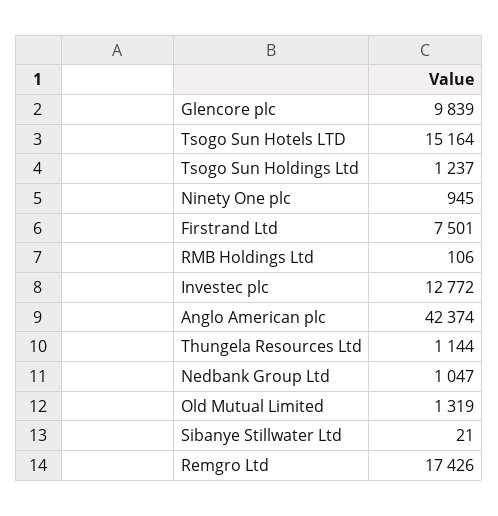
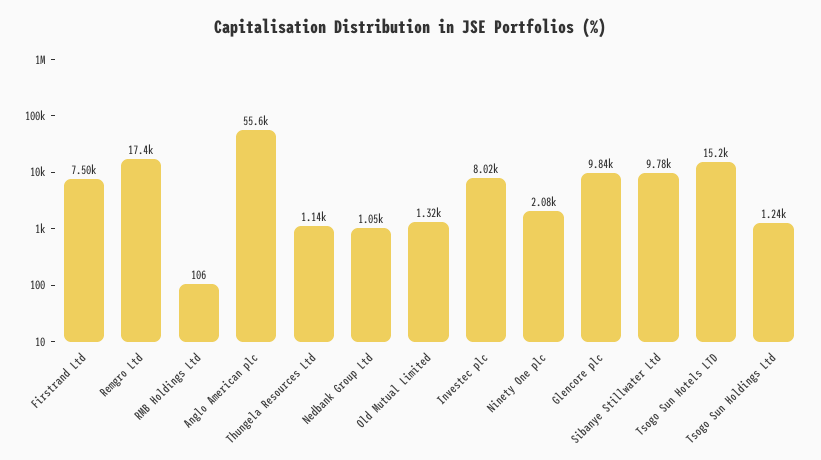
Ninety One plc: 945 -> 2080
Investec plc: 12772 -> 8020
Anglo American plc: 42374 -> 55600
Sibanye Stillwater Ltd: 21 -> 9780

